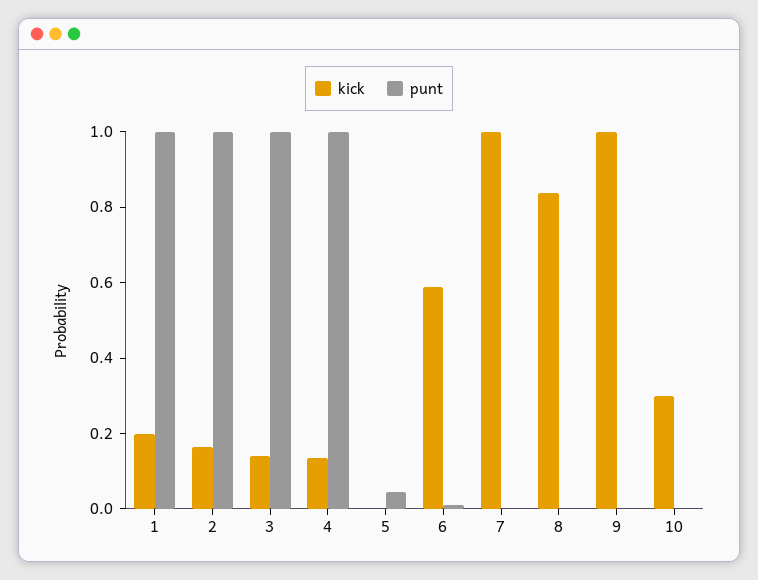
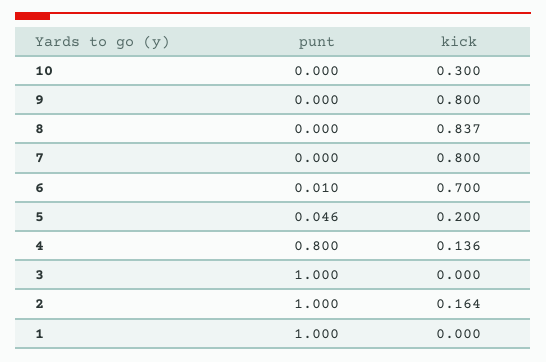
kick, 1: 0.2 -> 0
kick, 3: 0.15 -> 0
punt, 4: 1 -> 0.8
kick, 5: 0 -> 0.2
kick, 6: 0.6 -> 0.7
kick, 7: 1 -> 0.8
kick, 9: 1 -> 0.8

